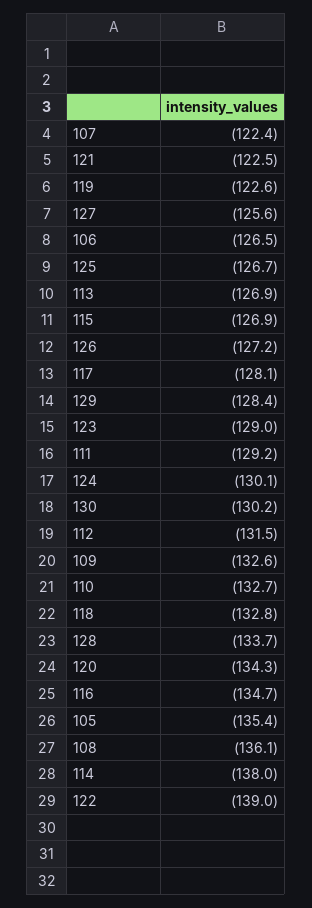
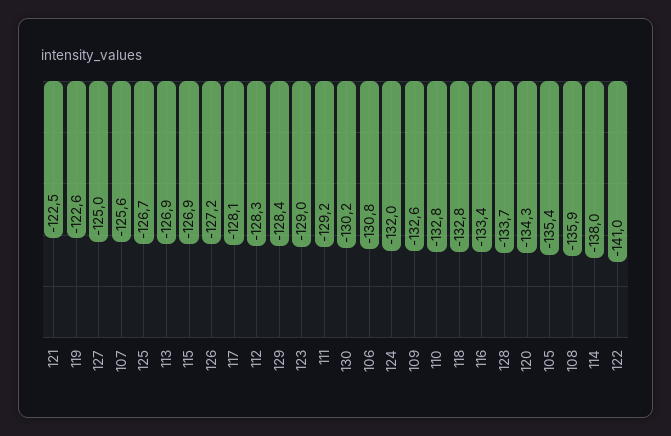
107: -122.4 -> -125.6
127: -125.6 -> -125
106: -126.5 -> -130.8
124: -130.1 -> -132
112: -131.5 -> -128.3
110: -132.7 -> -132.8
116: -134.7 -> -133.4
108: -136.1 -> -135.9
122: -139 -> -141

